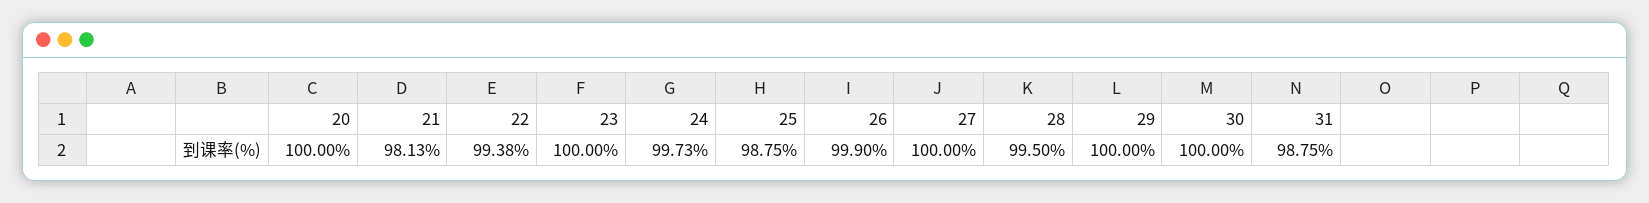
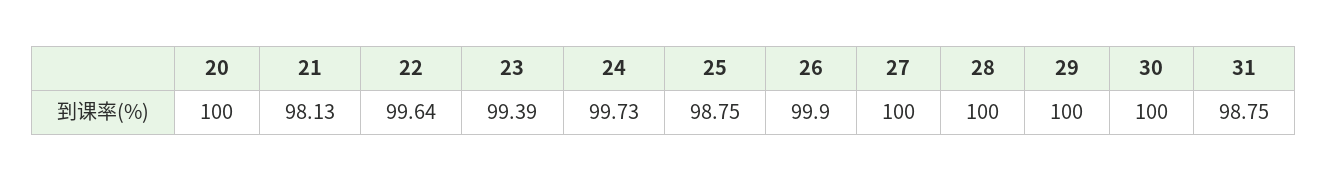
22: 99.38 -> 99.64
23: 100 -> 99.39
28: 99.5 -> 100

